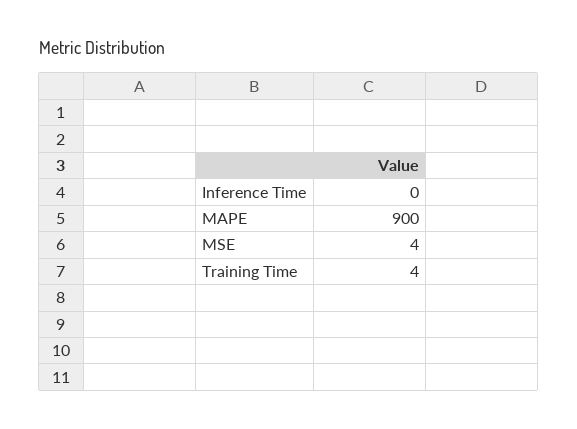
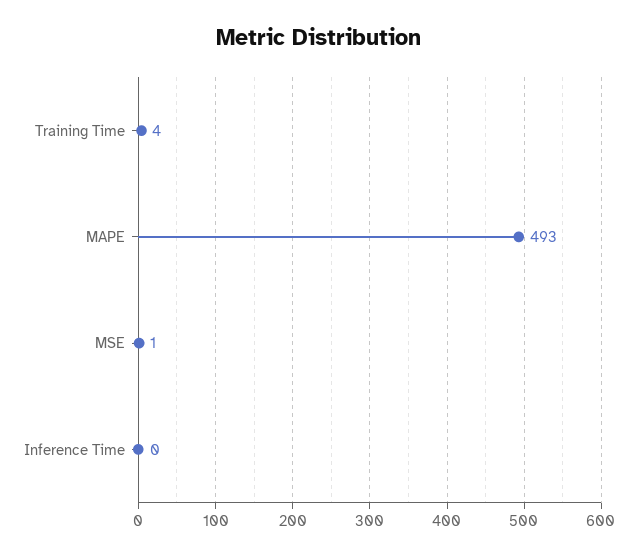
MAPE: 900 -> 493
MSE: 4 -> 1

